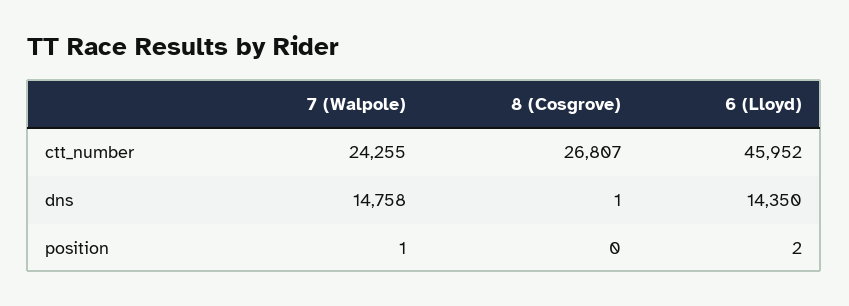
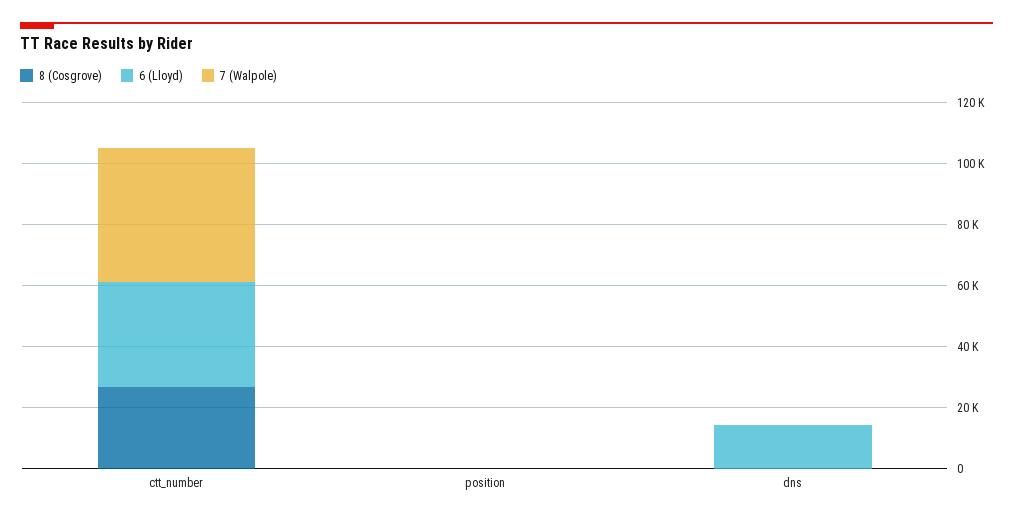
7 (Walpole), ctt_number: 24255 -> 45000
6 (Lloyd), ctt_number: 45952 -> 35000
7 (Walpole), dns: 14758 -> 0

